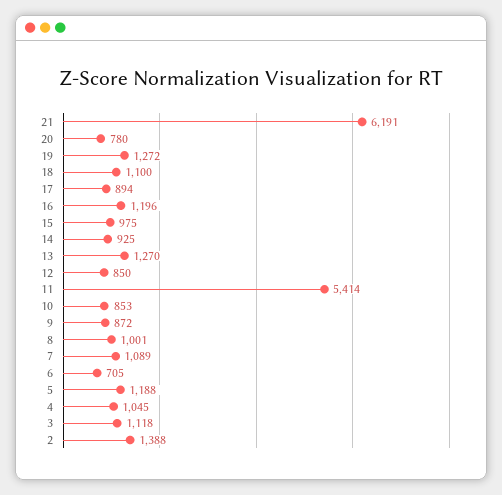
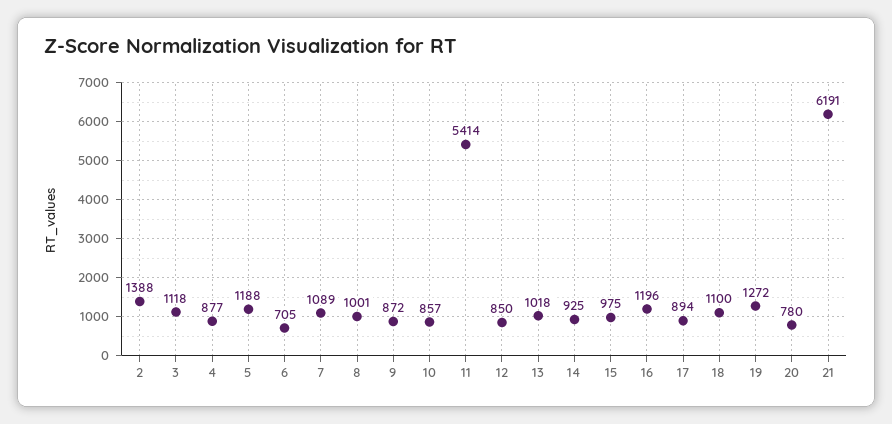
13: 1270 -> 1018
10: 853 -> 857
4: 1045 -> 877

